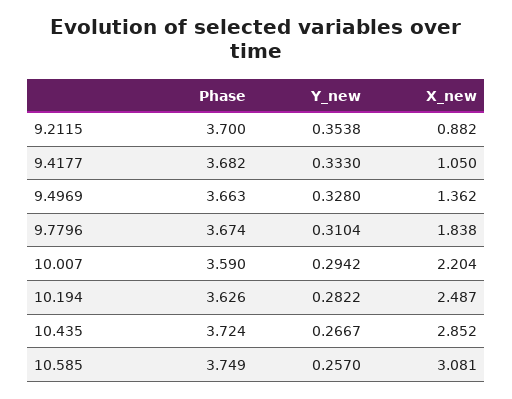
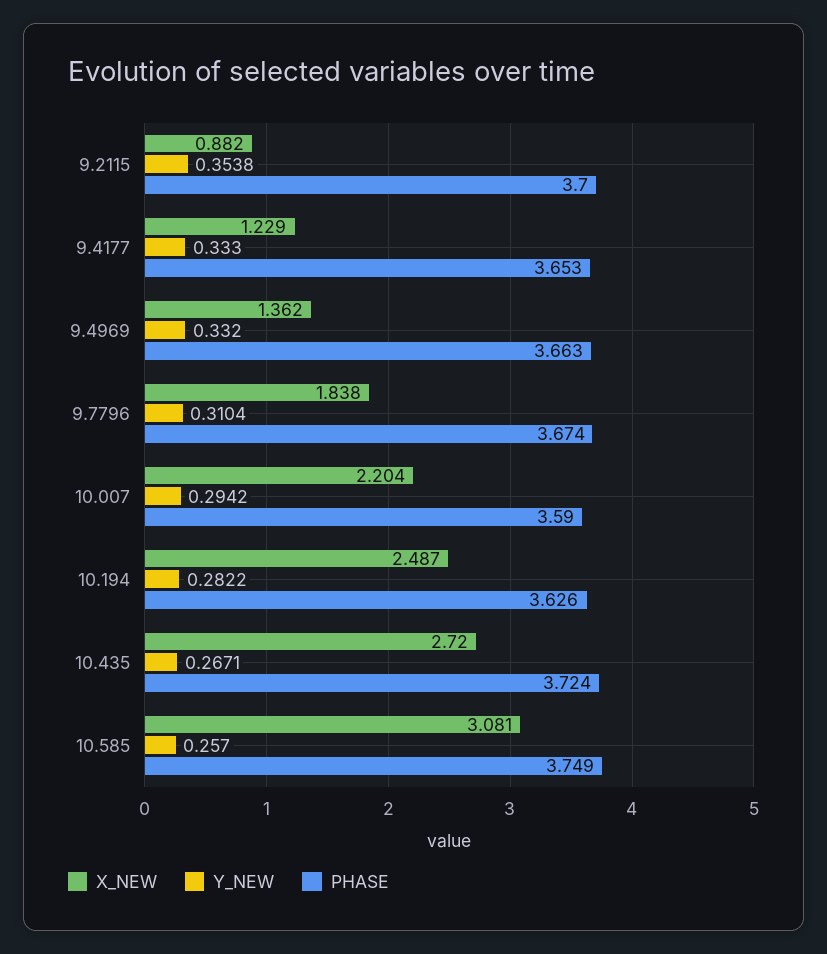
Phase, 9.4177: 3.682 -> 3.653
X_new, 9.4177: 1.05 -> 1.229
Y_new, 9.4969: 0.328 -> 0.332
Y_new, 10.435: 0.2667 -> 0.2671
X_new, 10.435: 2.852 -> 2.72

